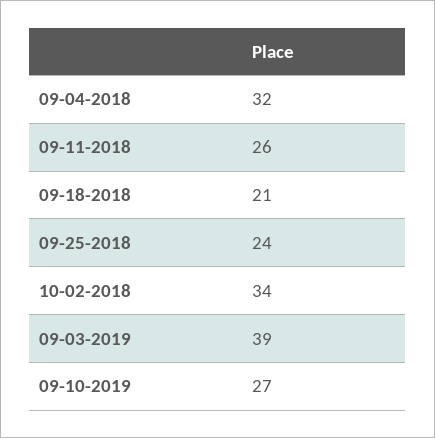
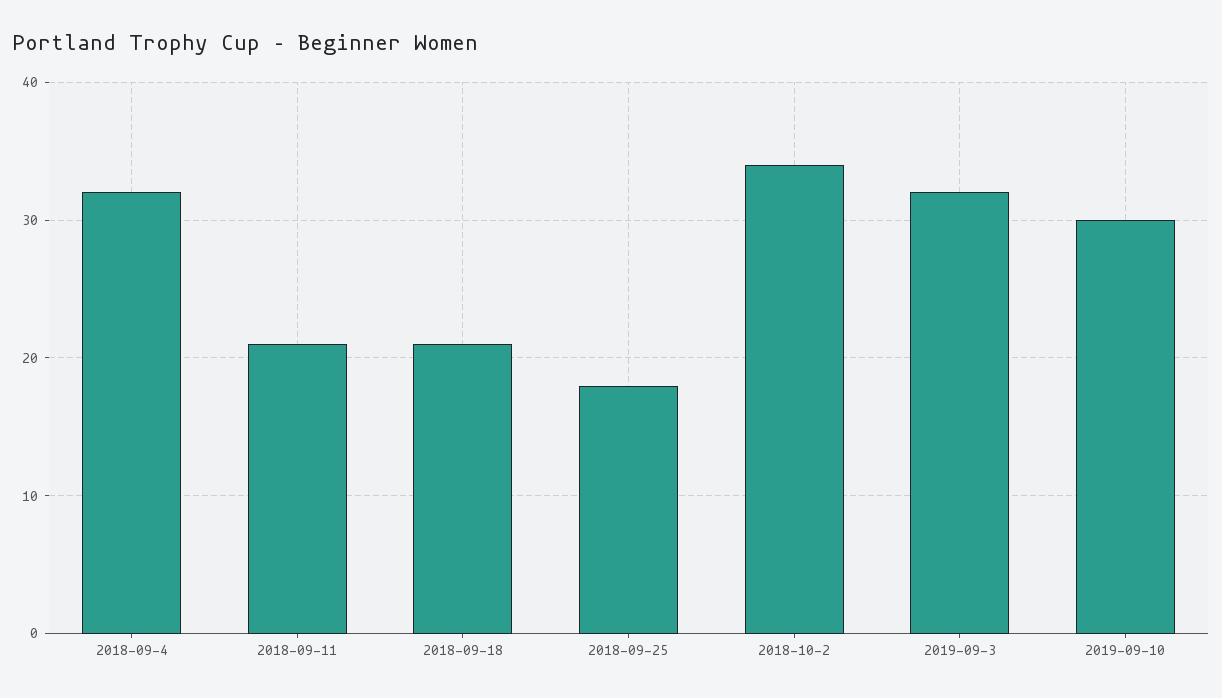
09-11-2018: 26 -> 21
09-25-2018: 24 -> 18
09-03-2019: 39 -> 32
09-10-2019: 27 -> 30

